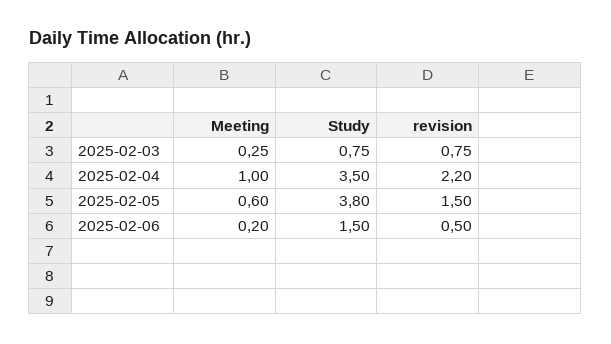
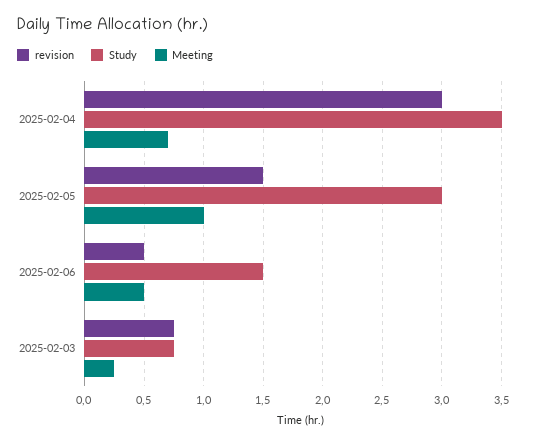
Meeting, 2025-02-04: 1 -> 0.7
revision, 2025-02-04: 2.2 -> 3
Meeting, 2025-02-05: 0.6 -> 1
Study, 2025-02-05: 3.8 -> 3
Meeting, 2025-02-06: 0.2 -> 0.5

